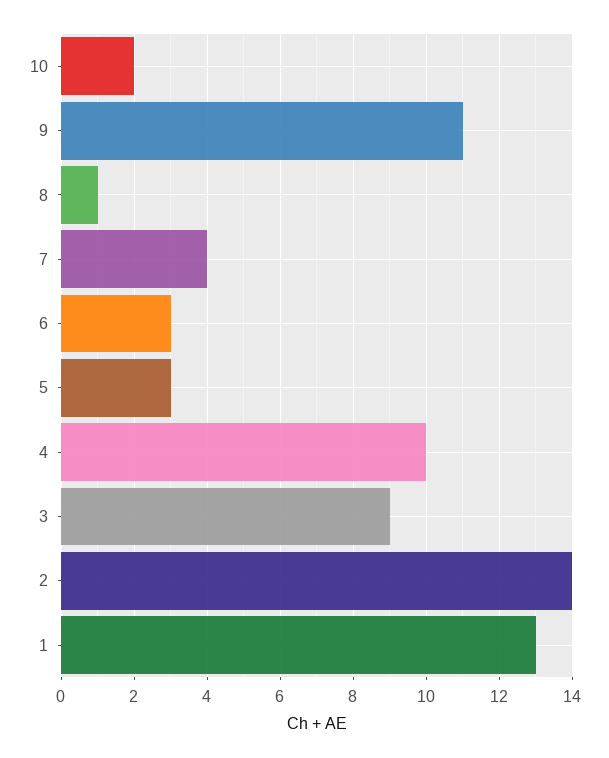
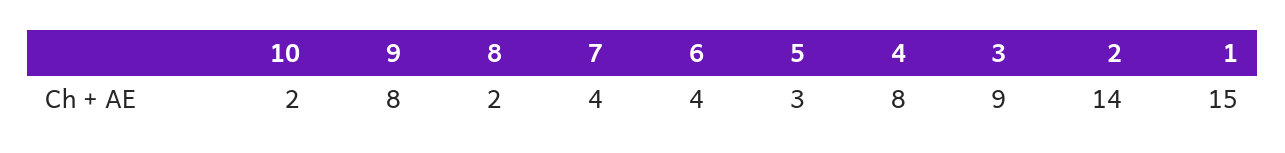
9: 11 -> 8
8: 1 -> 2
6: 3 -> 4
4: 10 -> 8
1: 13 -> 15

